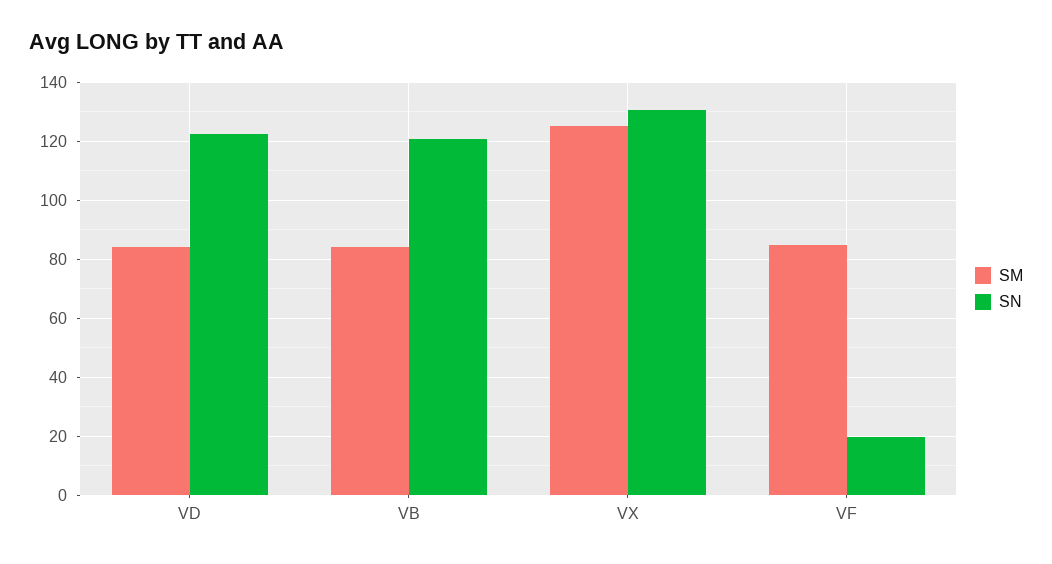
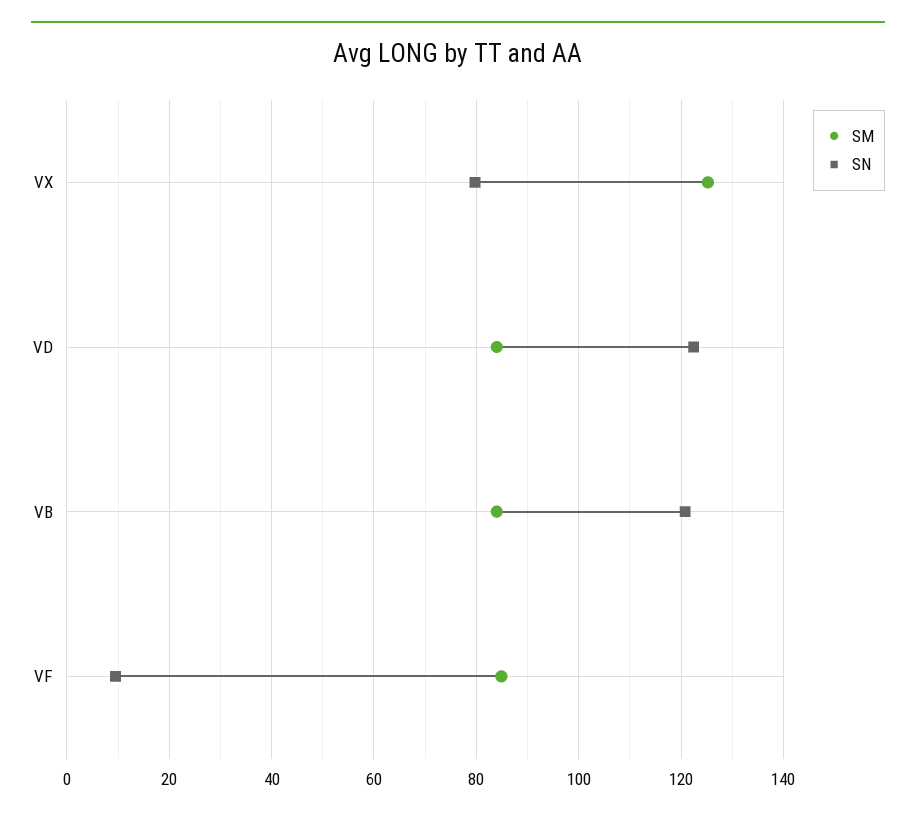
SN, VX: 130 -> 80
SN, VF: 20 -> 10

